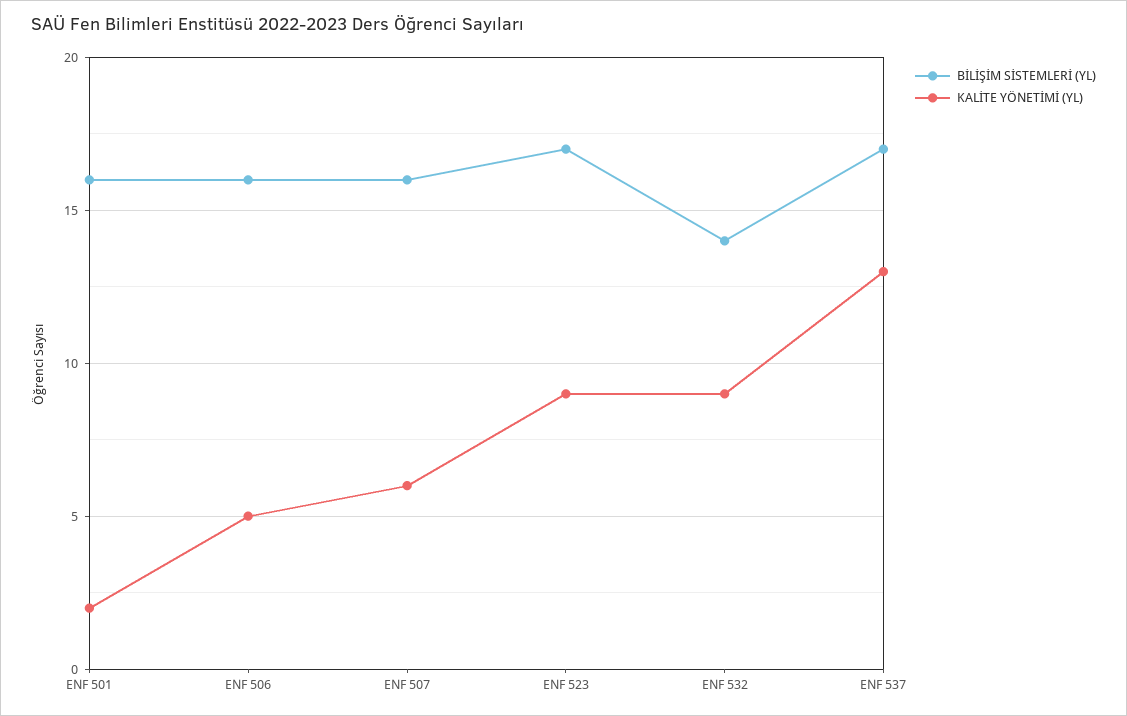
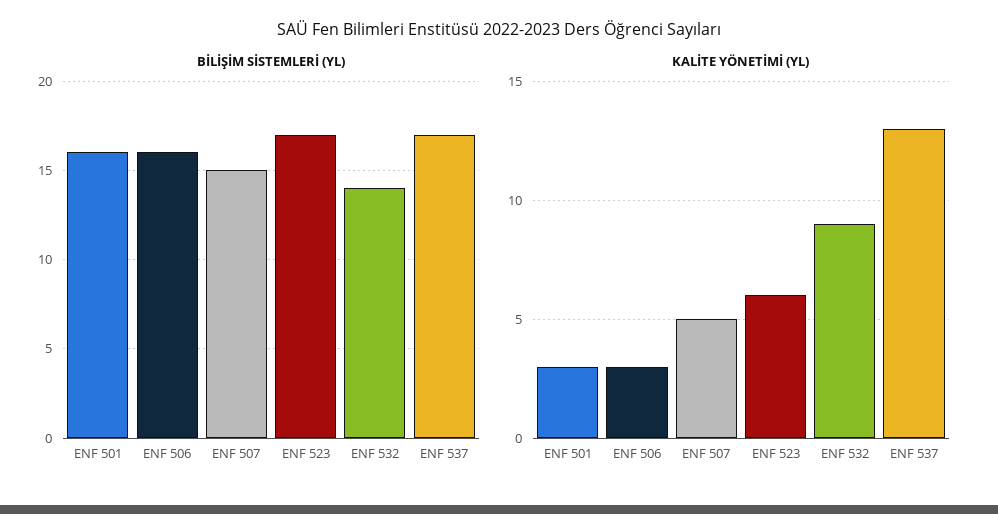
KALİTE YÖNETİMİ (YL), ENF 501: 2 -> 3
KALİTE YÖNETİMİ (YL), ENF 506: 5 -> 3
BİLİŞİM SİSTEMLERİ (YL), ENF 507: 16 -> 15
KALİTE YÖNETİMİ (YL), ENF 507: 6 -> 5
KALİTE YÖNETİMİ (YL), ENF 523: 9 -> 6

